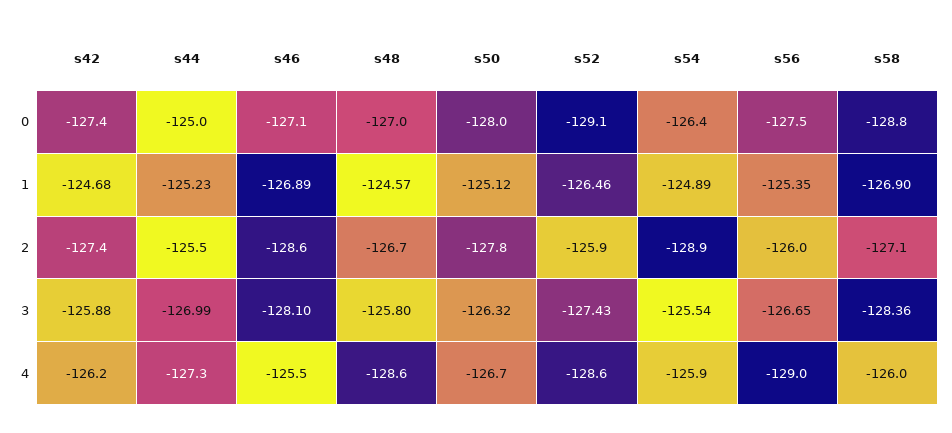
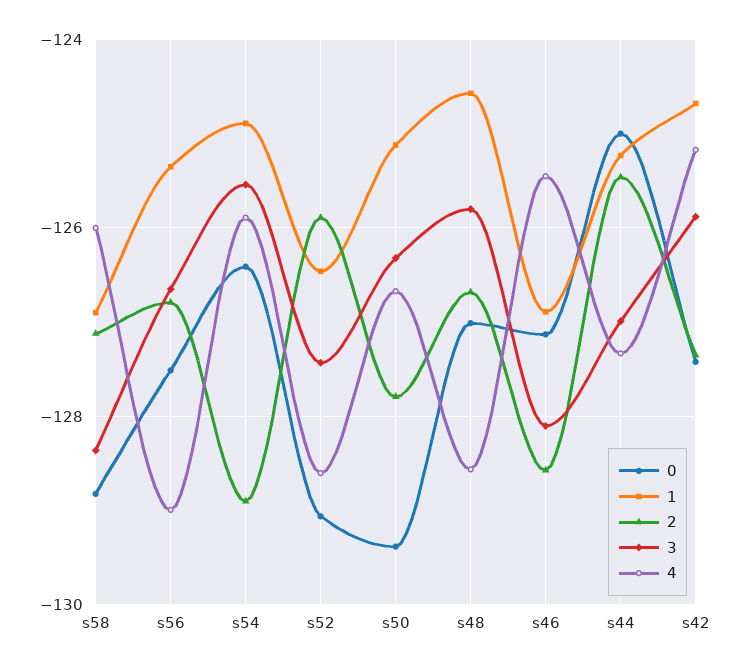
0, s50: -128 -> -129.4
2, s56: -126 -> -126.8
4, s42: -126.2 -> -125.2

